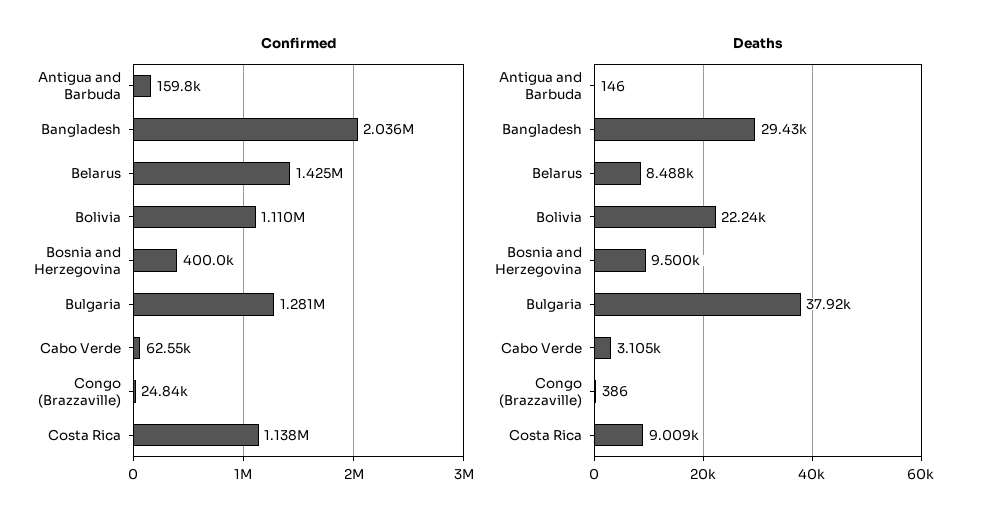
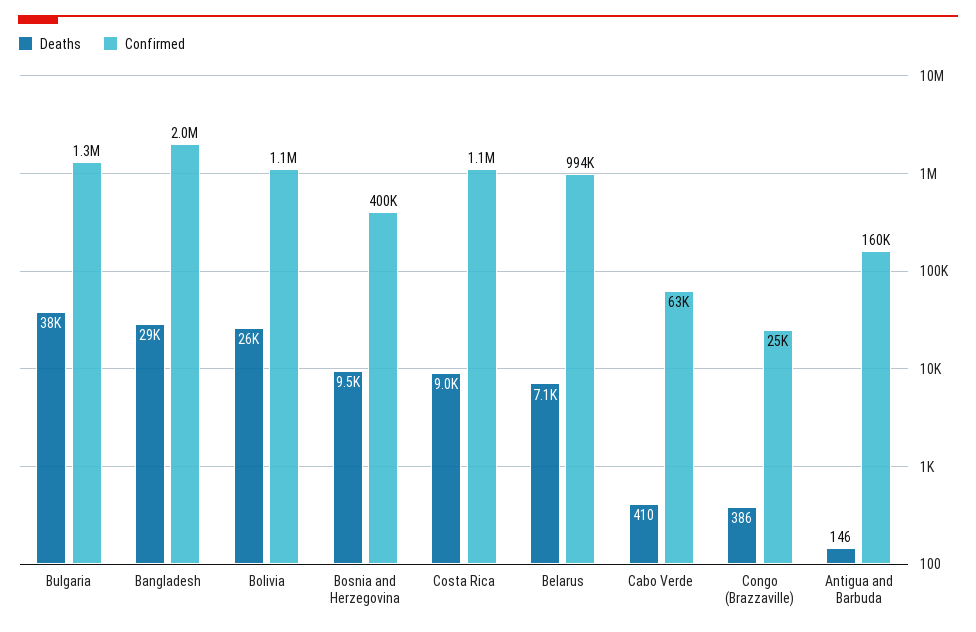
Confirmed, Belarus: 1425000 -> 994000
Deaths, Belarus: 8488 -> 7100
Deaths, Bolivia: 22240 -> 26000
Deaths, Cabo Verde: 3105 -> 410

